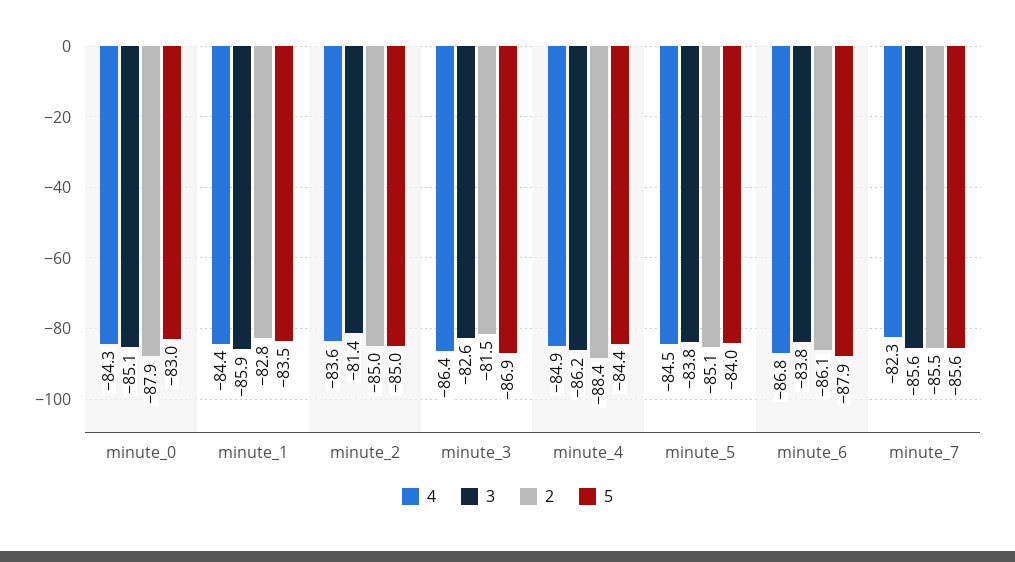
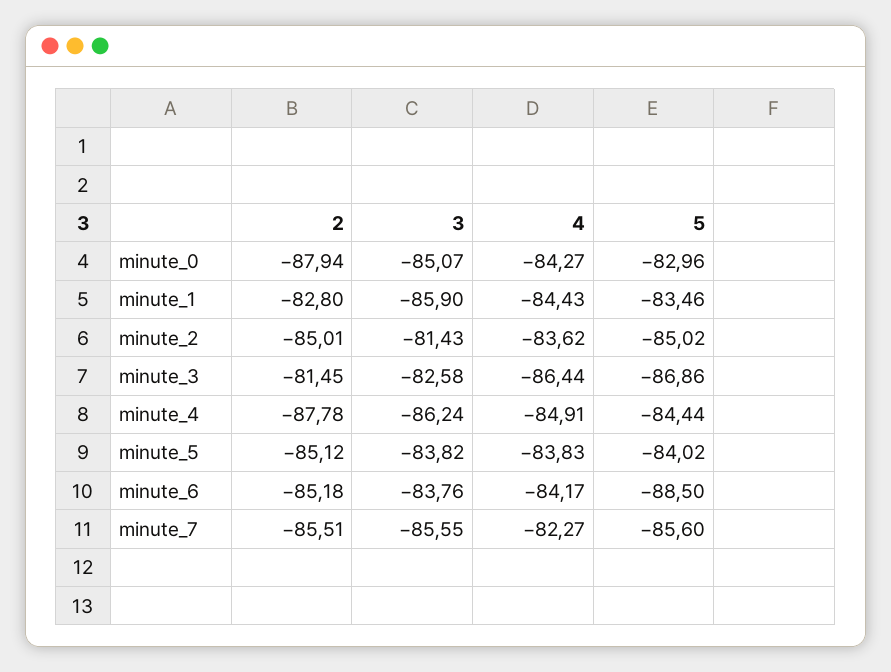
2, minute_4: -88.4 -> -87.78
4, minute_5: -84.5 -> -83.83
4, minute_6: -86.8 -> -84.17
2, minute_6: -86.1 -> -85.18
5, minute_6: -87.9 -> -88.5

